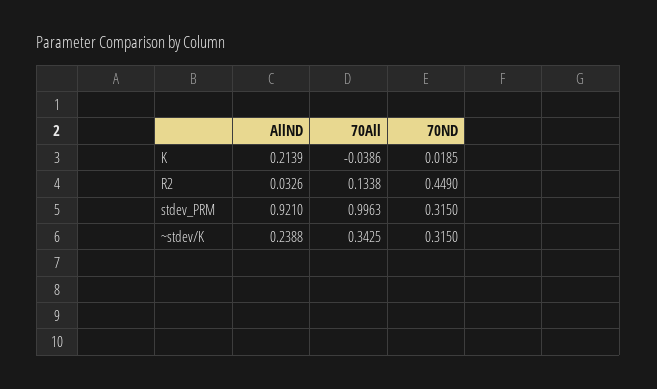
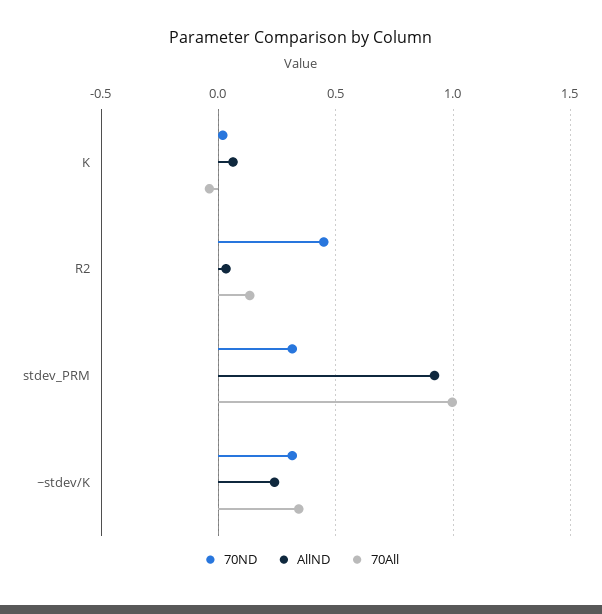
AllND, K: 0.2139 -> 0.05

